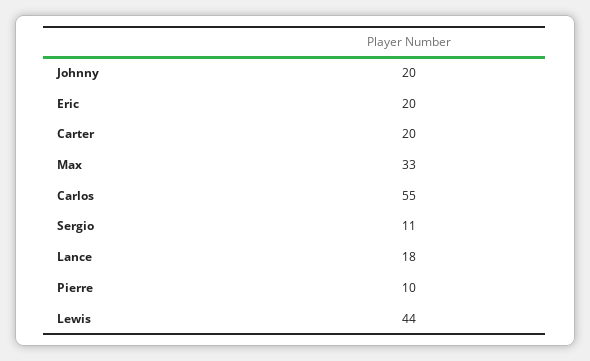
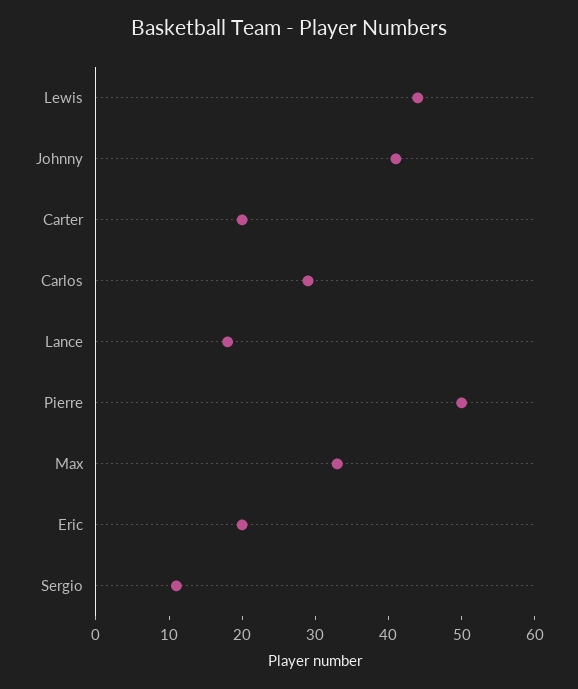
Johnny: 20 -> 40
Carlos: 55 -> 30
Pierre: 10 -> 50

